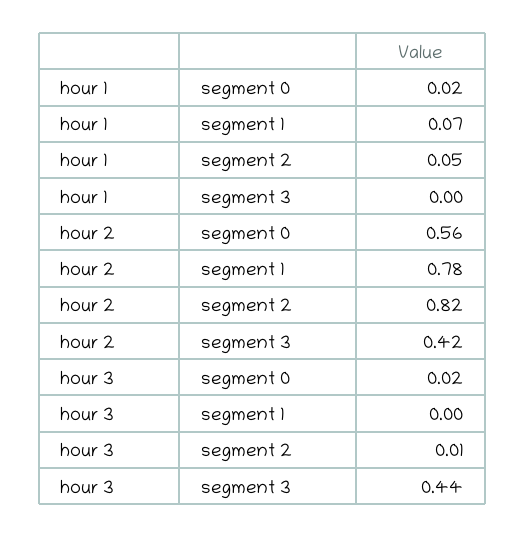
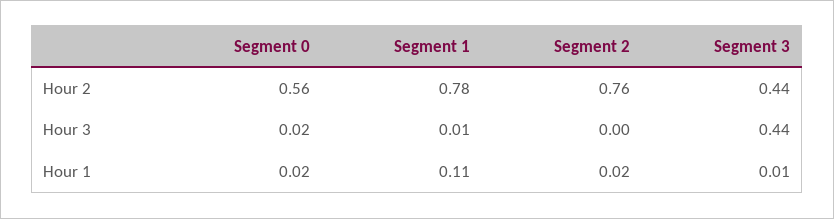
hour 1, segment 1: 0.07 -> 0.11
hour 1, segment 2: 0.05 -> 0.02
hour 1, segment 3: 0 -> 0.01
hour 2, segment 2: 0.82 -> 0.76
hour 2, segment 3: 0.42 -> 0.44
hour 3, segment 1: 0 -> 0.01
hour 3, segment 2: 0.01 -> 0

